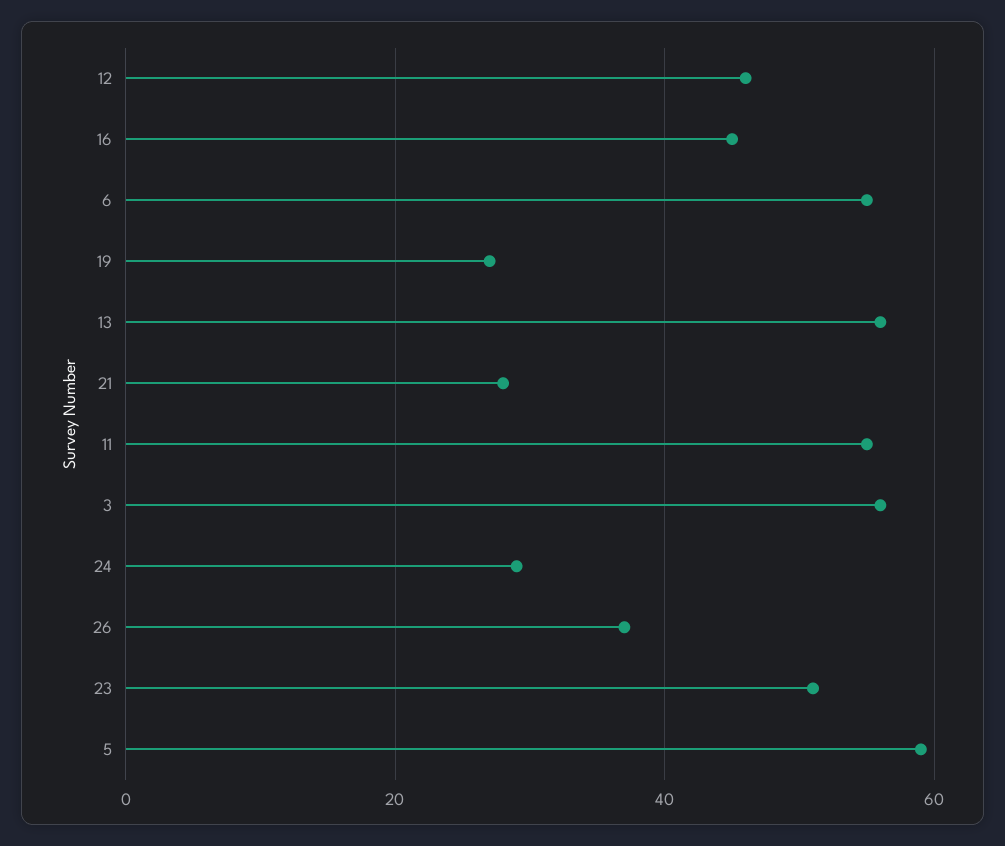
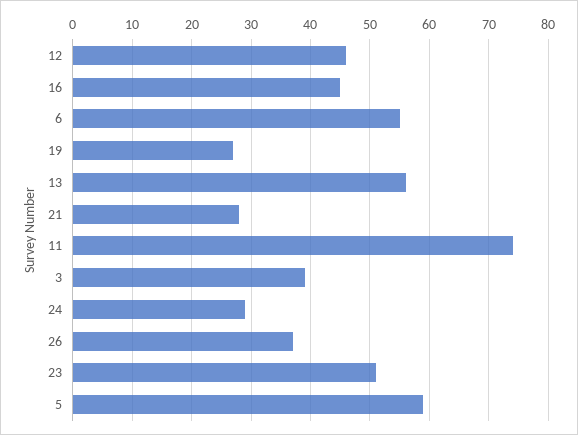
11: 55 -> 75
3: 55 -> 40

